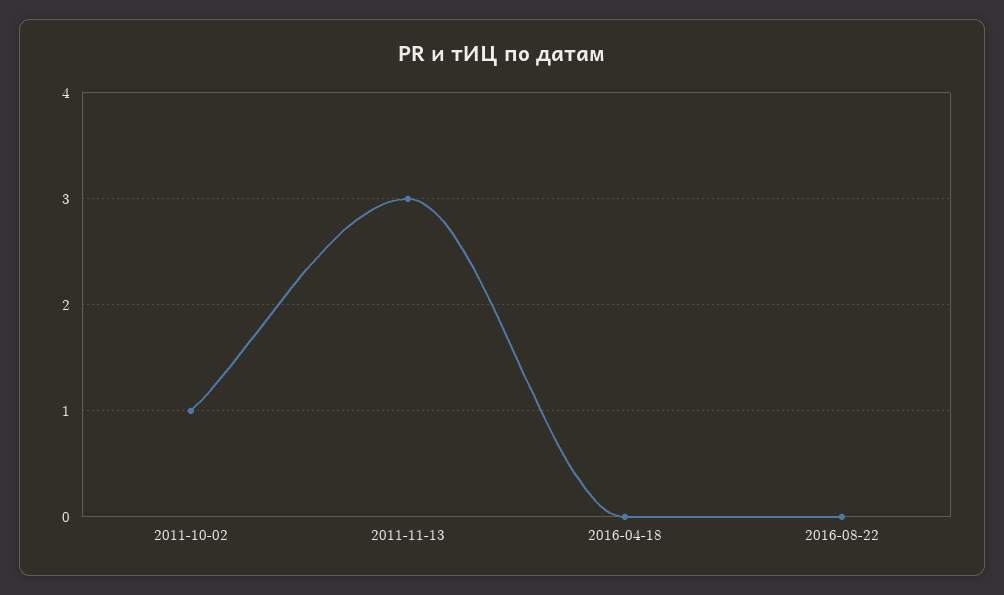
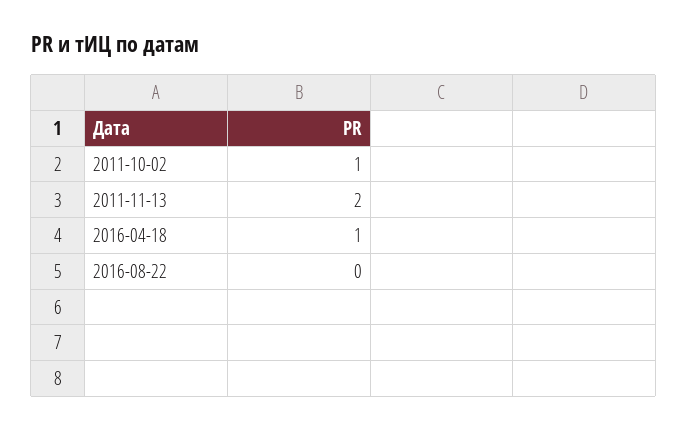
2011-11-13: 3 -> 2
2016-04-18: 0 -> 1

